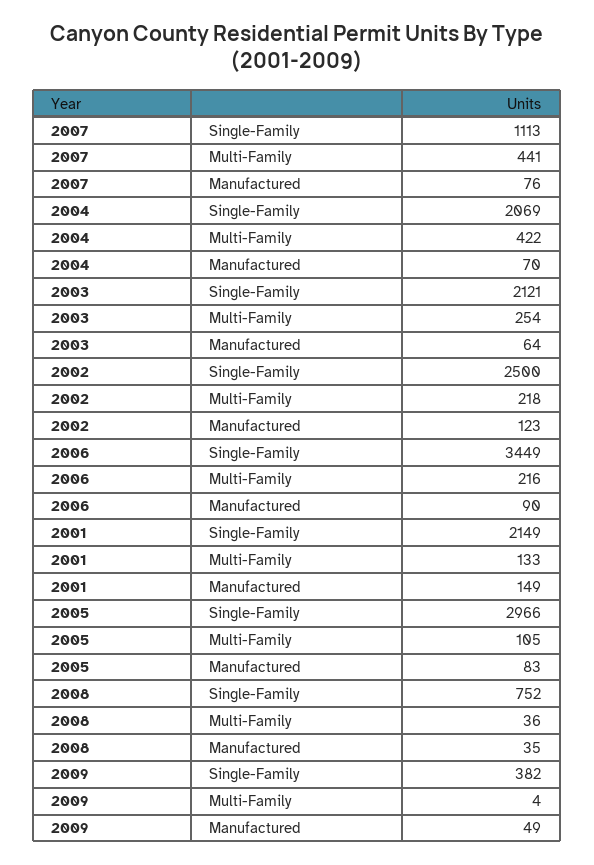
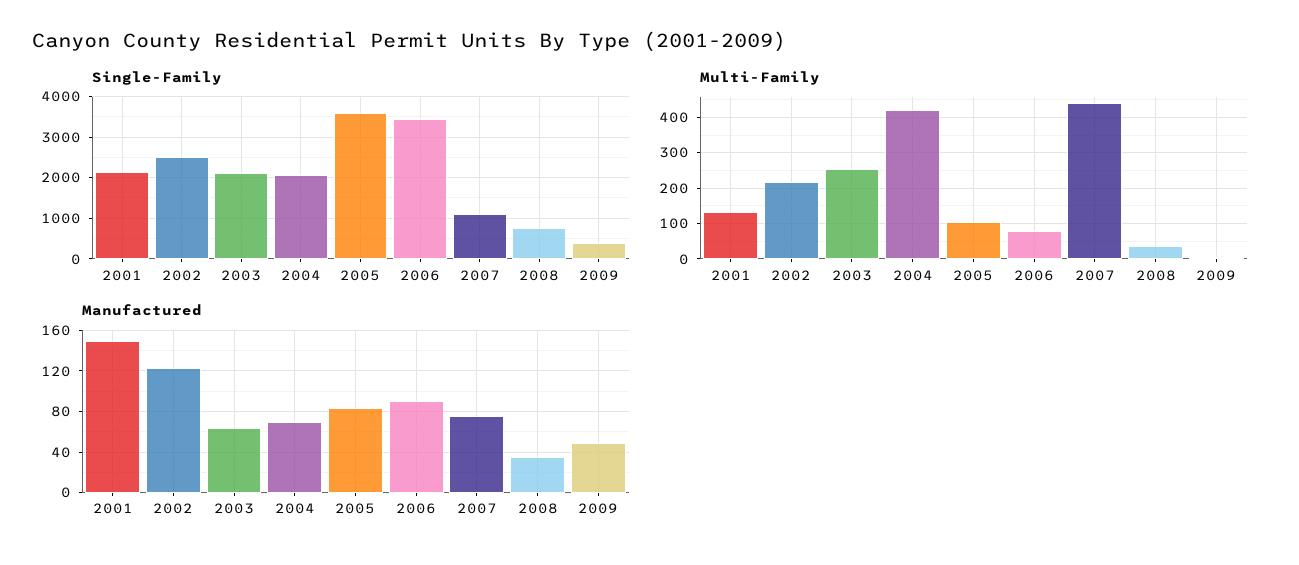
Multi-Family, 2006: 216 -> 80
Single-Family, 2005: 2966 -> 3600

